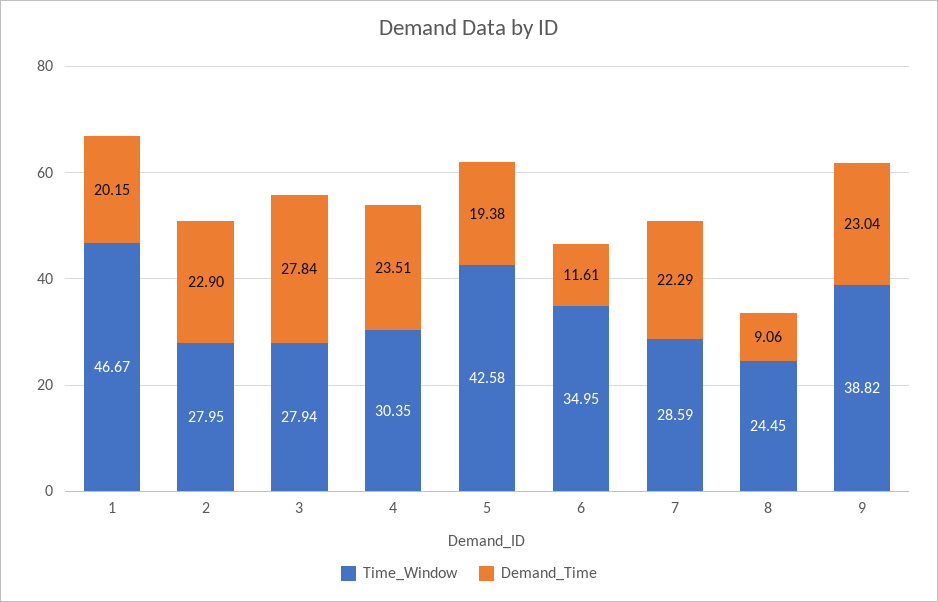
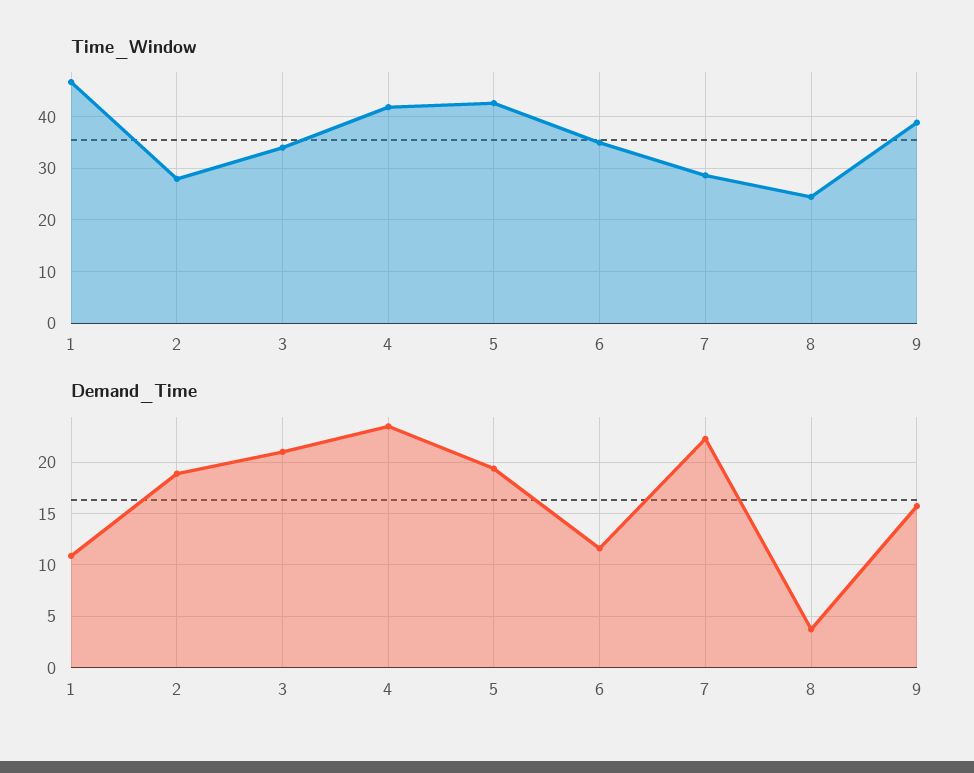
Demand_Time, 1: 20.15 -> 11
Demand_Time, 2: 22.9 -> 19
Time_Window, 3: 27.94 -> 34
Demand_Time, 3: 27.84 -> 21
Time_Window, 4: 30.35 -> 42
Demand_Time, 8: 9.06 -> 4
Demand_Time, 9: 23.04 -> 16

